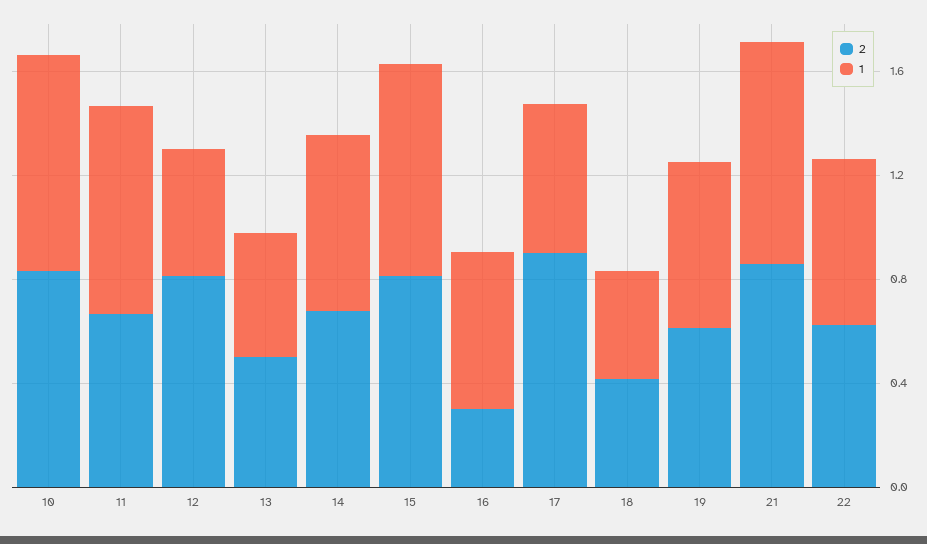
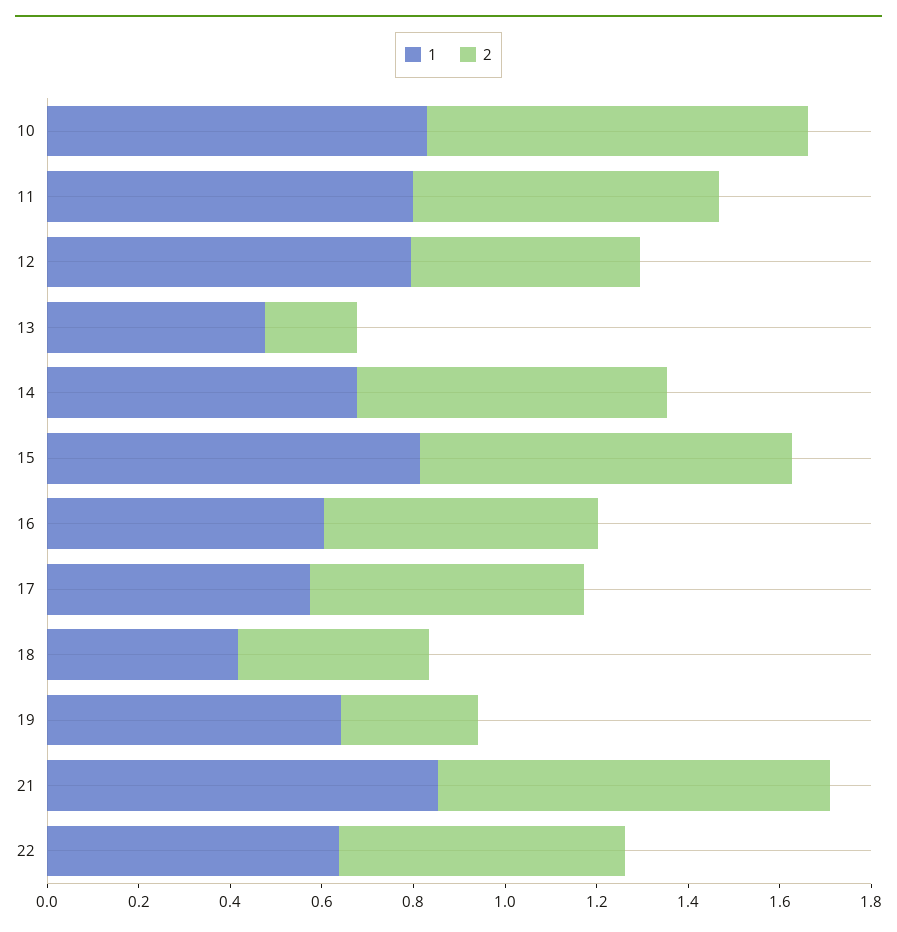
2, 12: 0.8 -> 0.5
1, 12: 0.5 -> 0.8
2, 13: 0.5 -> 0.2
2, 16: 0.3 -> 0.6
2, 17: 0.9 -> 0.6
2, 19: 0.6 -> 0.3

